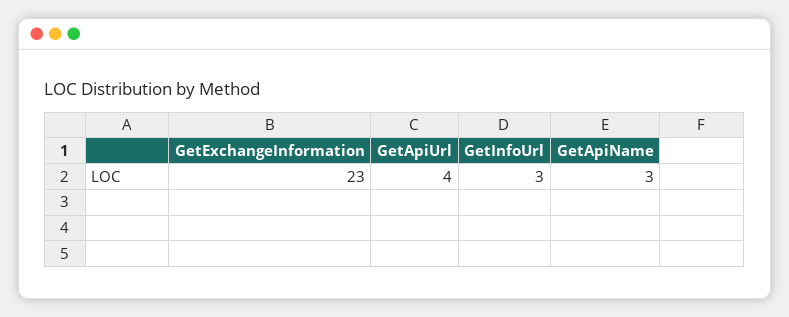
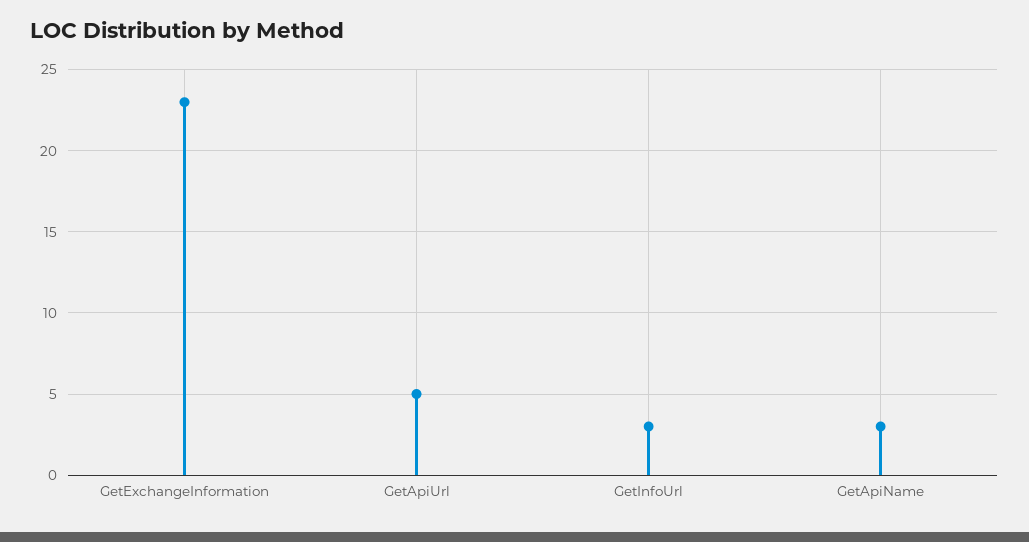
GetApiUrl: 4 -> 5

